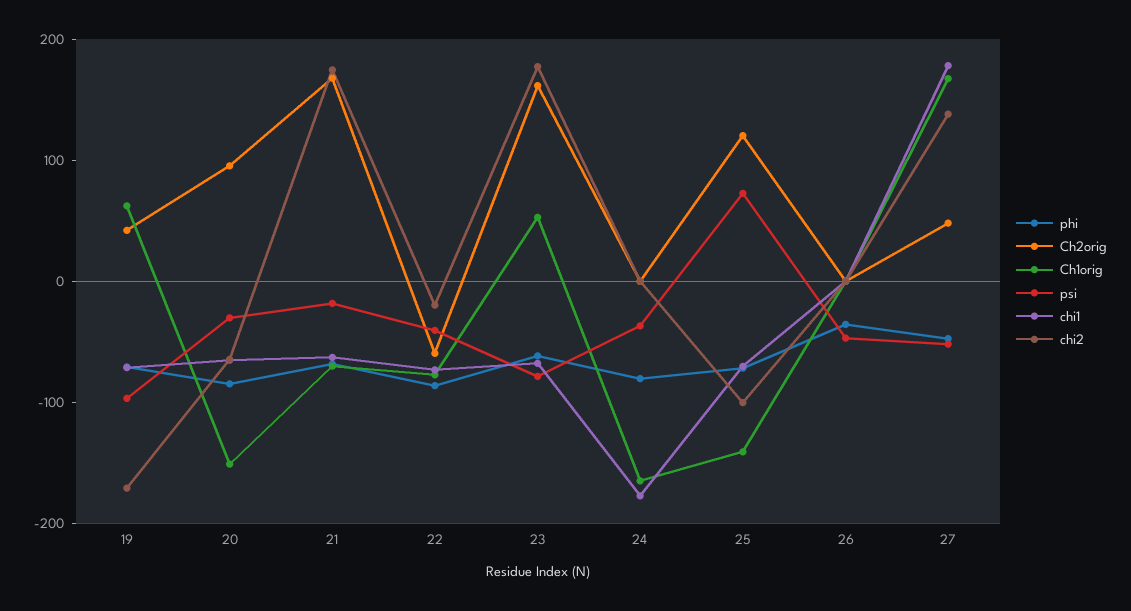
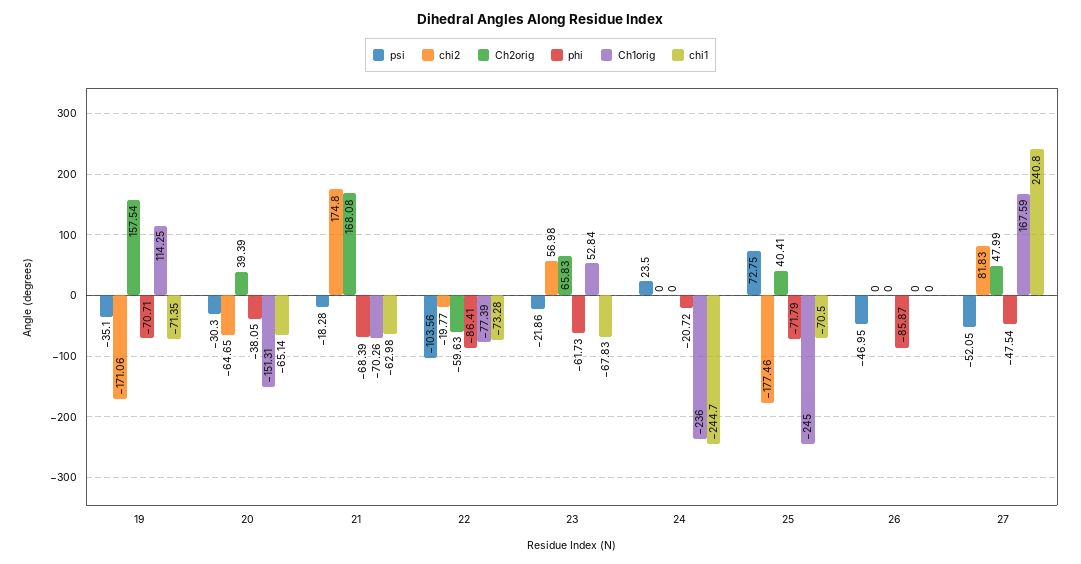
Ch2orig, 19: 40 -> 157.54
Ch1orig, 19: 60 -> 114.25
psi, 19: -100 -> -35.1
phi, 20: -80 -> -38.05
Ch2orig, 20: 100 -> 39.39
psi, 22: -40 -> -103.56
Ch2orig, 23: 160 -> 65.83
psi, 23: -80 -> -21.86
chi2, 23: 180 -> 56.98
phi, 24: -80 -> -20.72
Ch1orig, 24: -160 -> -236
psi, 24: -40 -> 23.5
chi1, 24: -180 -> -244.7
Ch2orig, 25: 120 -> 40.41
Ch1orig, 25: -140 -> -245
chi2, 25: -100 -> -177.46
phi, 26: -40 -> -85.87
chi1, 27: 180 -> 240.8
chi2, 27: 140 -> 81.83

